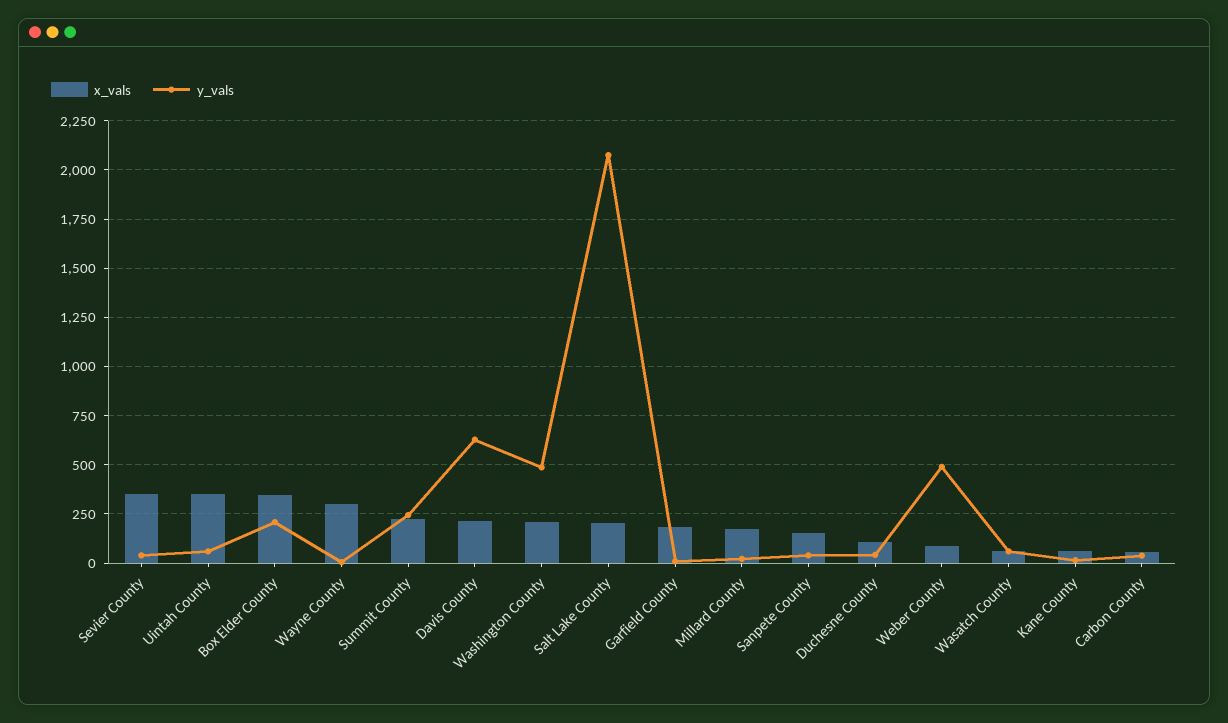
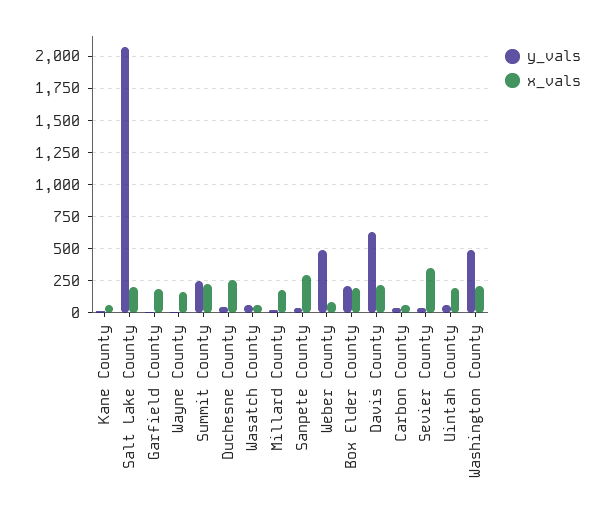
x_vals, Uintah County: 350 -> 200
x_vals, Box Elder County: 350 -> 200
x_vals, Wayne County: 300 -> 150
x_vals, Sanpete County: 150 -> 300
x_vals, Duchesne County: 100 -> 250

